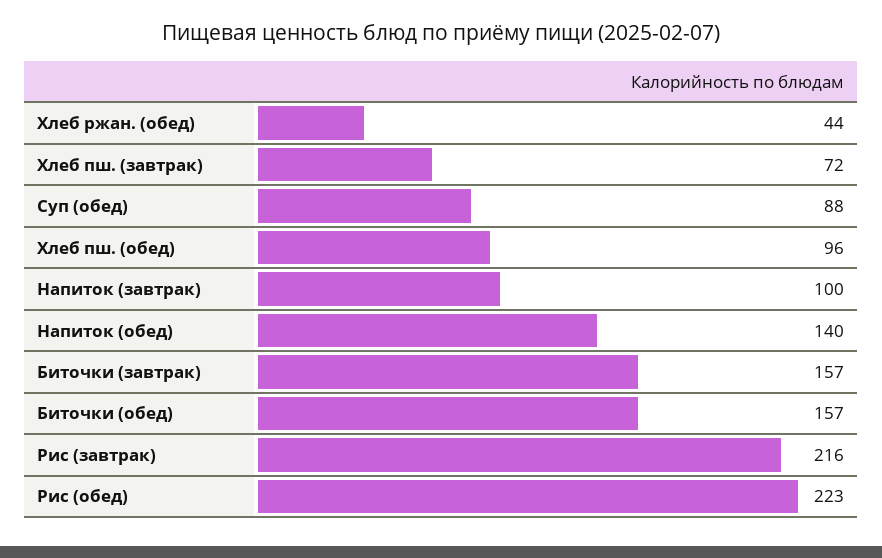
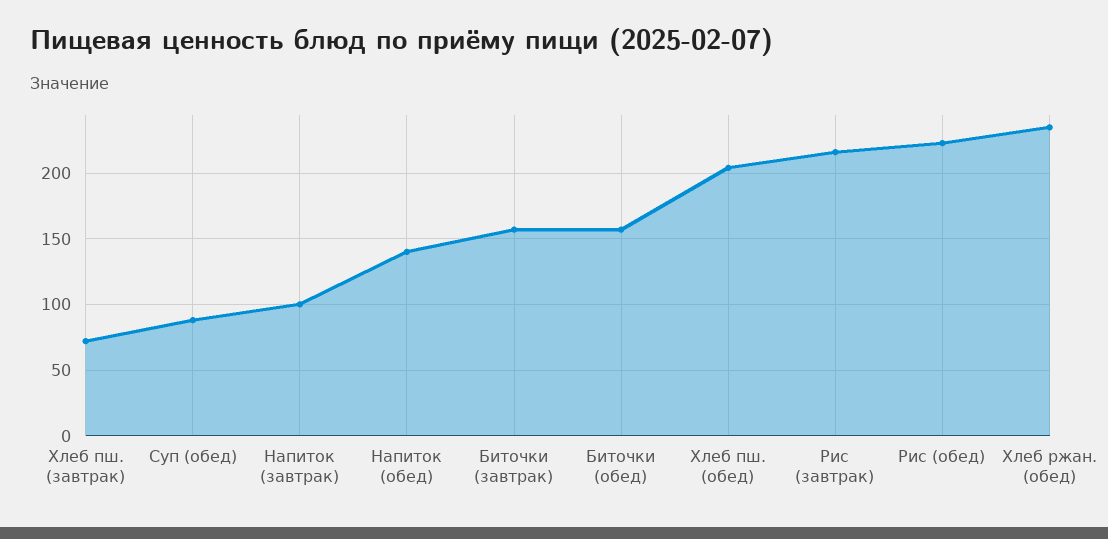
Хлеб ржан. (обед): 44 -> 235
Хлеб пш. (обед): 96 -> 205

